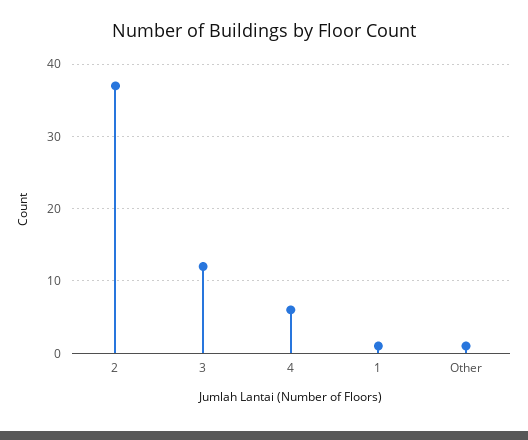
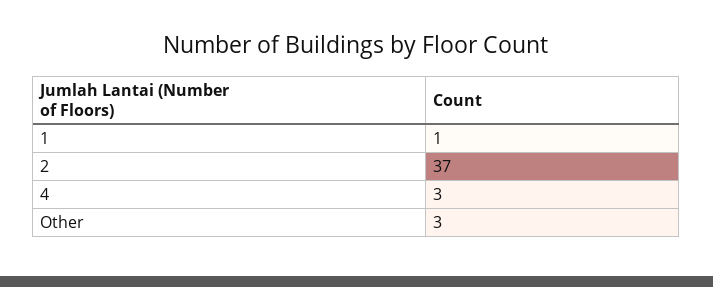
3: 12 -> none
4: 6 -> 3
Other: 1 -> 3

